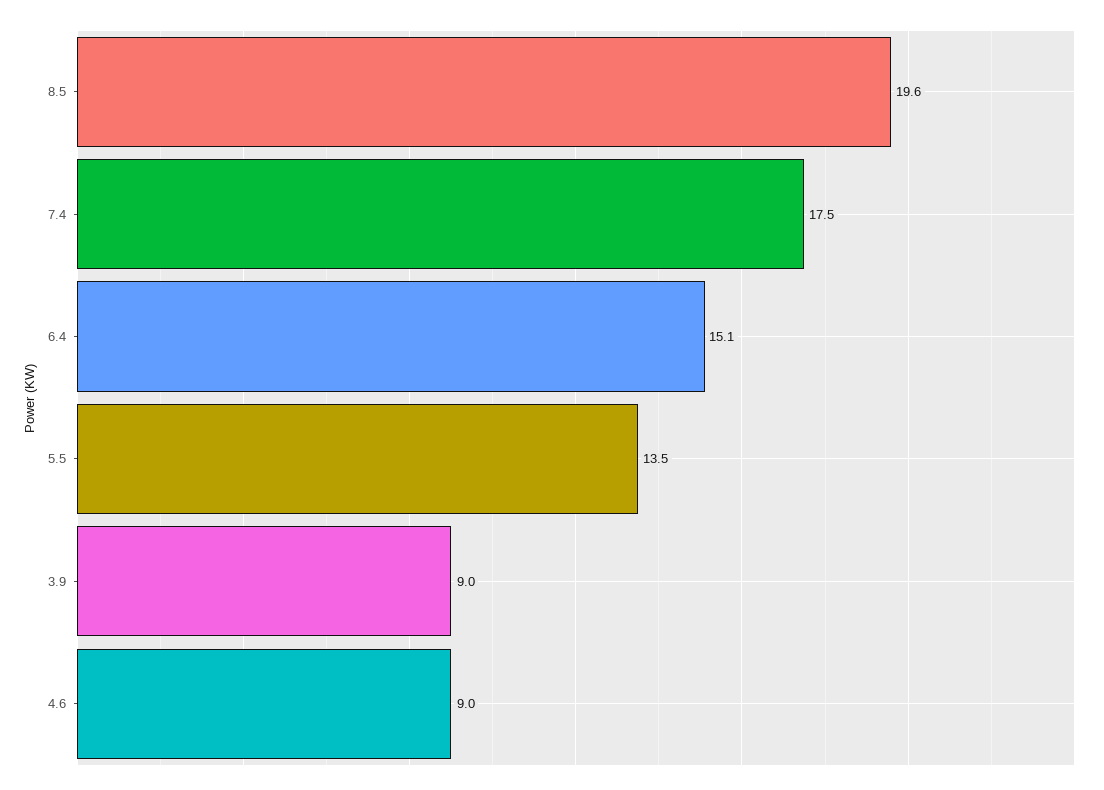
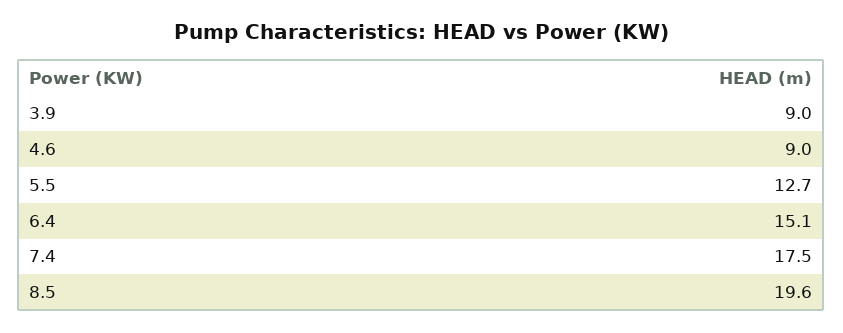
5.5: 13.5 -> 12.7

